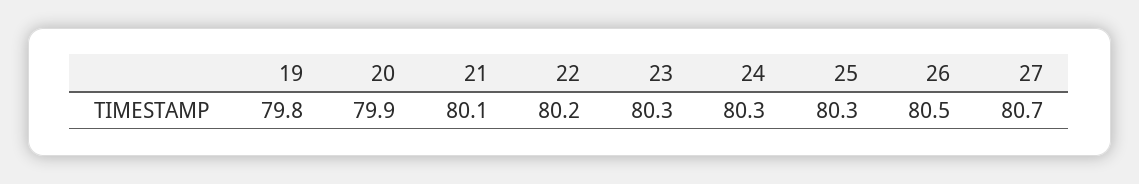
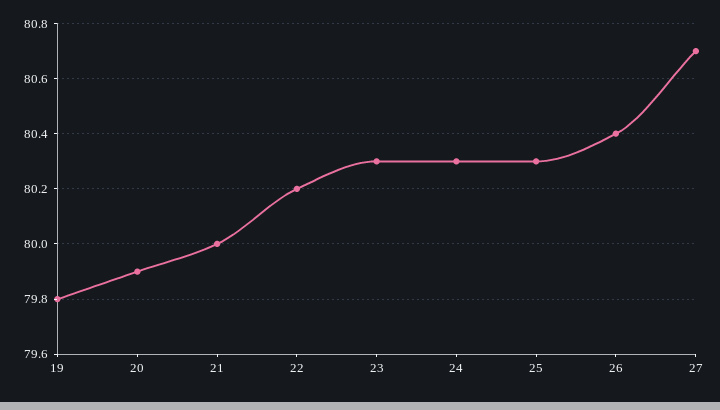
21: 80.1 -> 80
26: 80.5 -> 80.4

